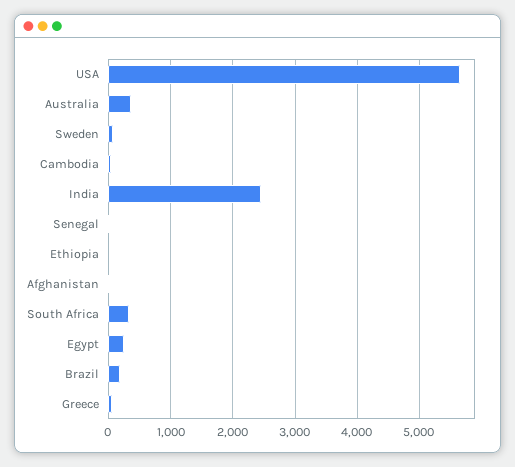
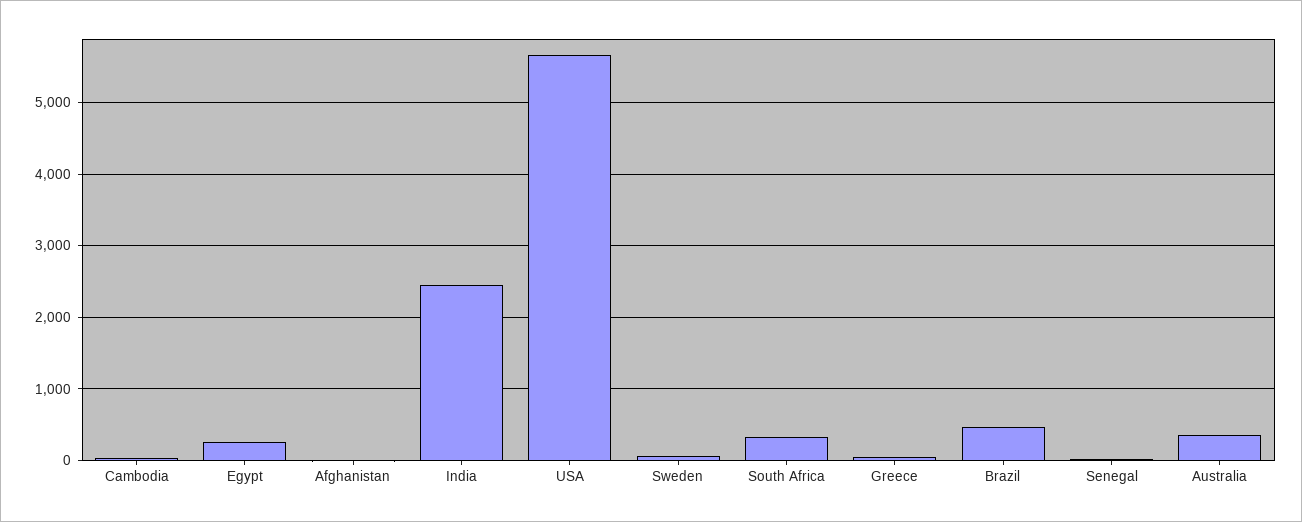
Ethiopia: 0 -> none
Brazil: 200 -> 500

